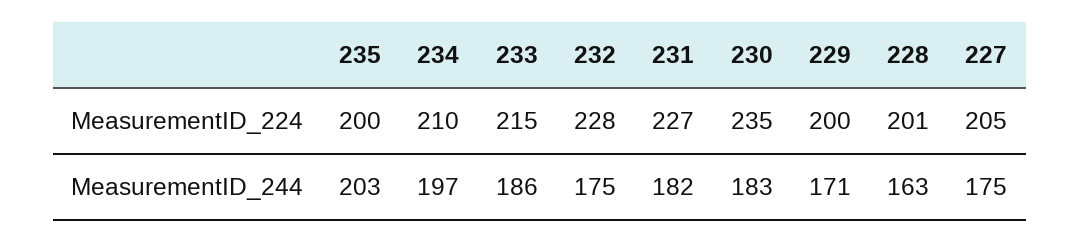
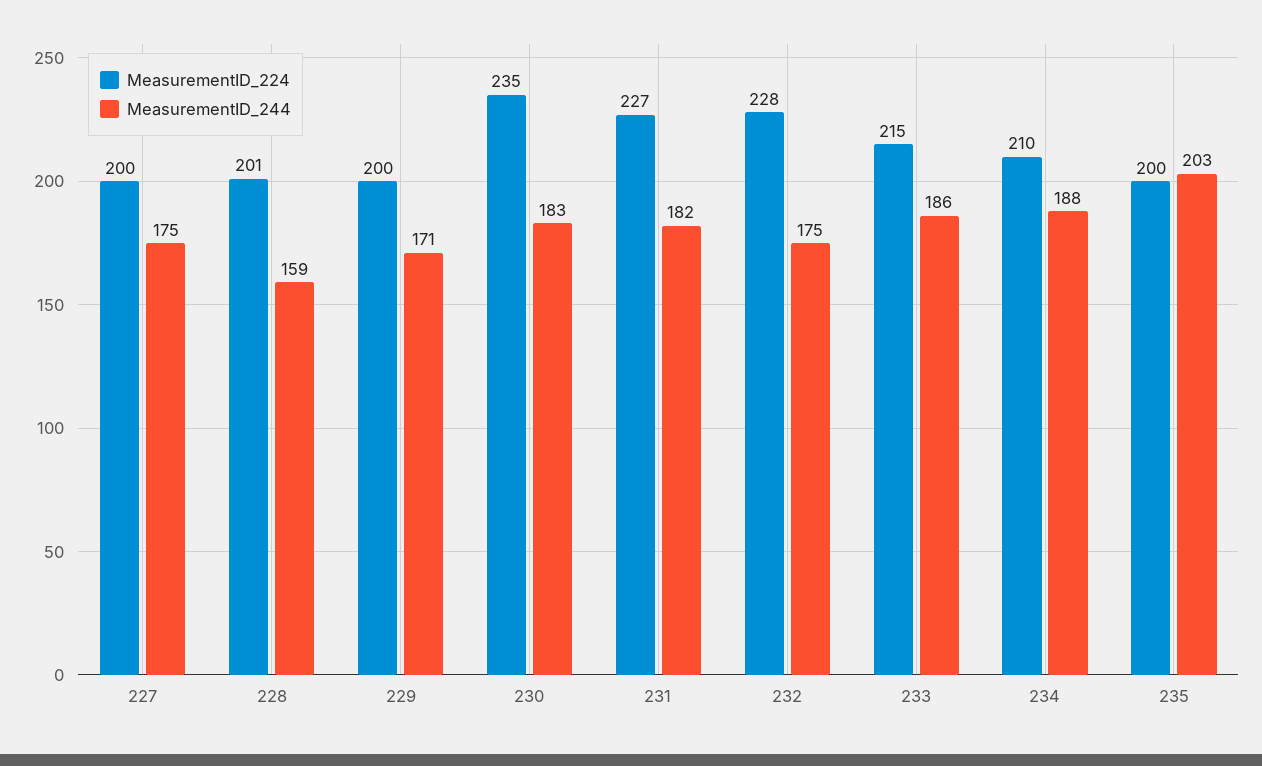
MeasurementID_224, 227: 205 -> 200
MeasurementID_244, 234: 197 -> 188
MeasurementID_244, 228: 163 -> 159

